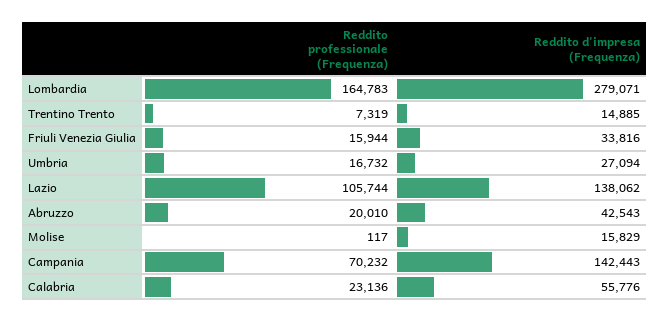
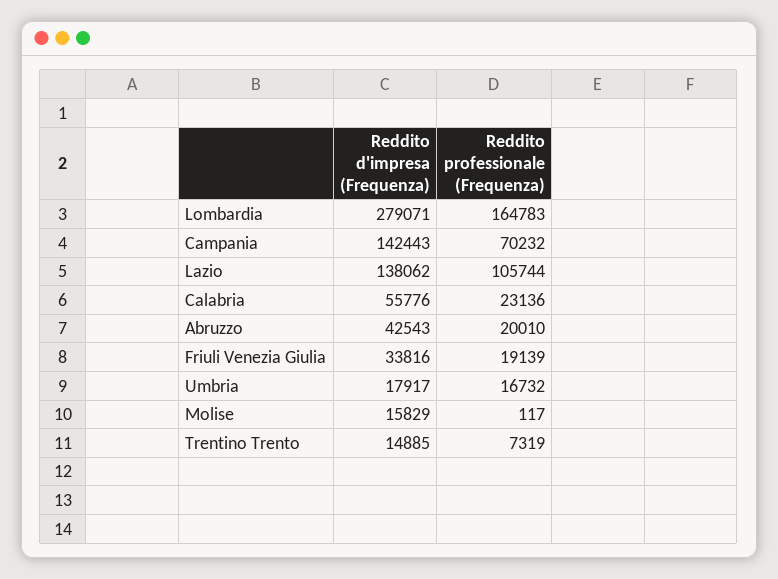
Reddito professionale (Frequenza), Friuli Venezia Giulia: 15944 -> 19139
Reddito d'impresa (Frequenza), Umbria: 27094 -> 17917

